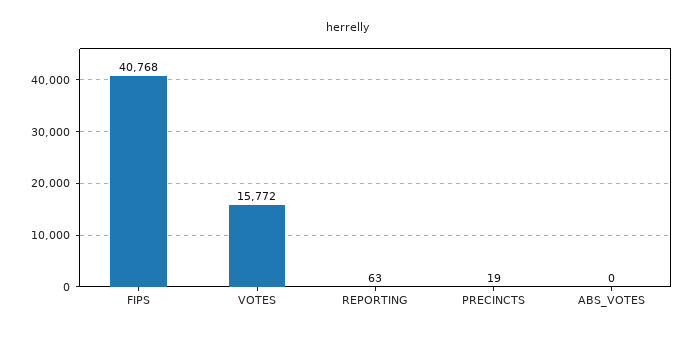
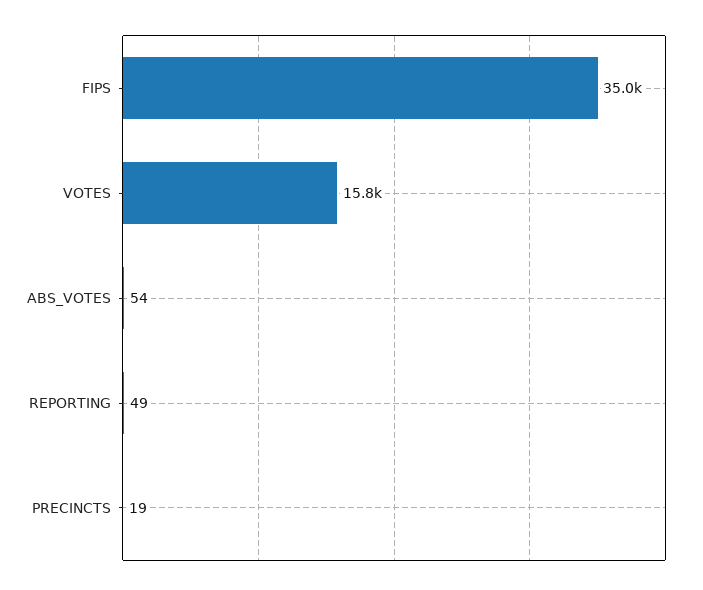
FIPS: 40768 -> 35000
REPORTING: 63 -> 49
ABS_VOTES: 0 -> 54

